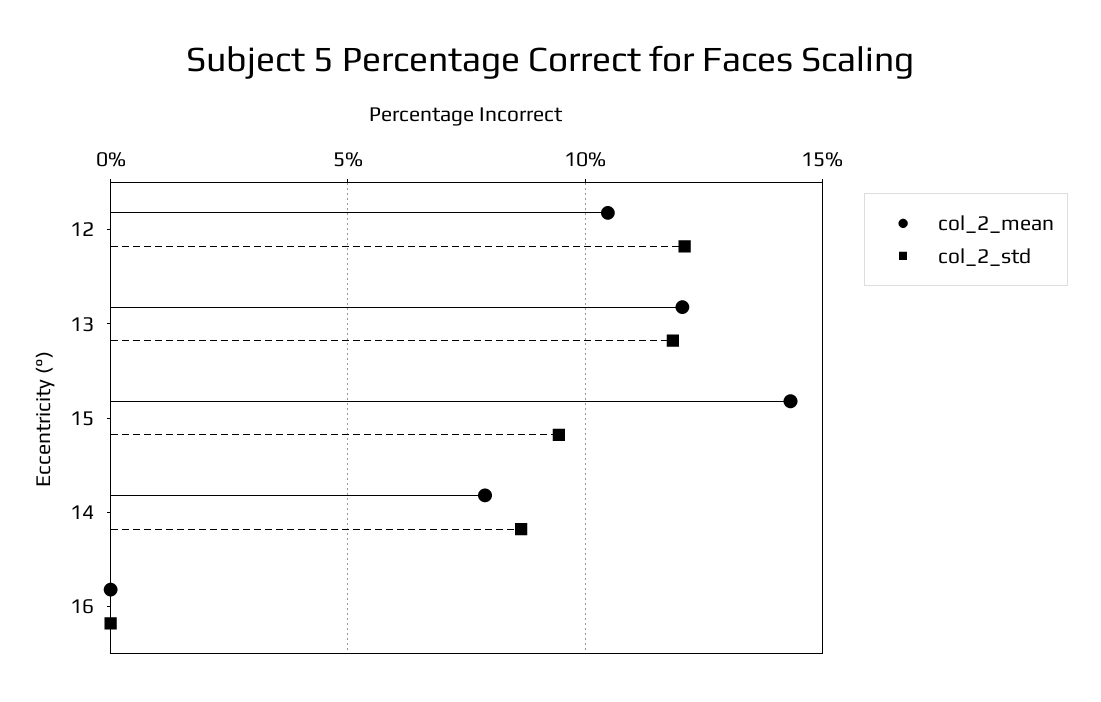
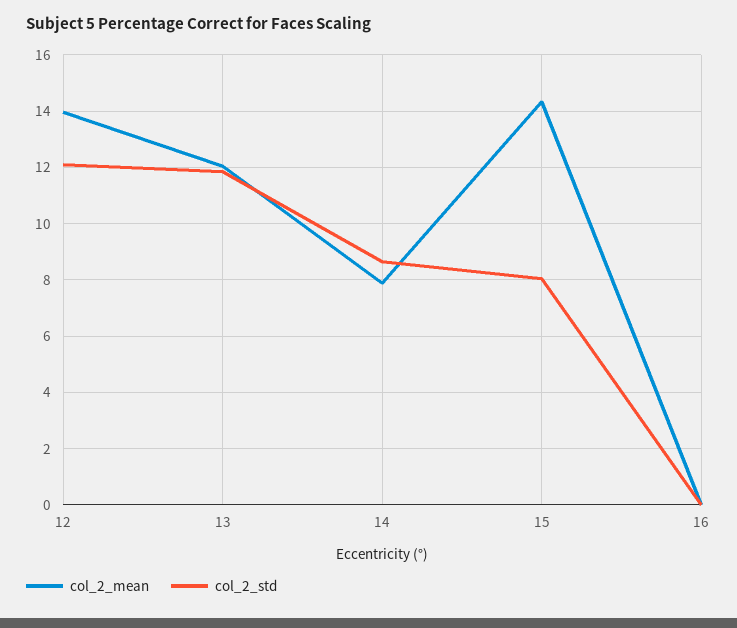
col_2_mean, 12: 10.5 -> 14
col_2_std, 15: 9.5 -> 8

